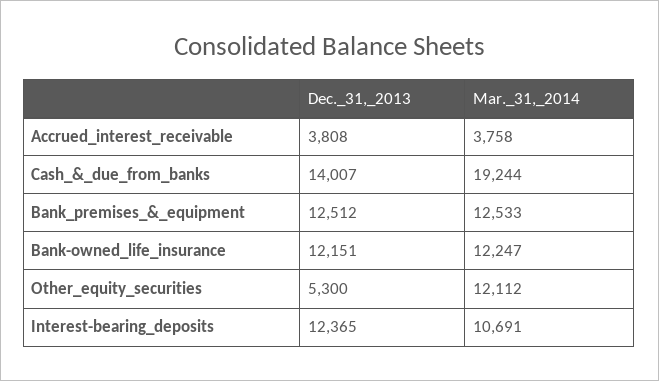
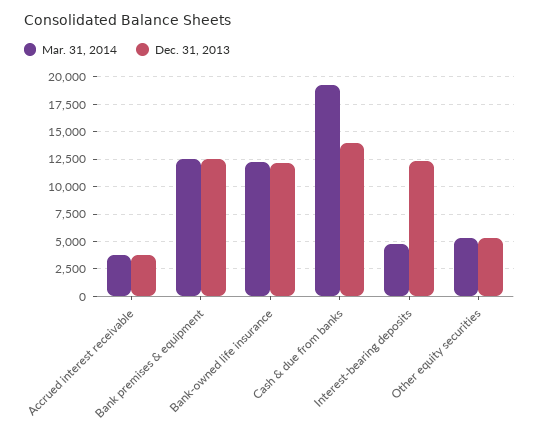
Mar._31,_2014, Other_equity_securities: 12112 -> 5000
Mar._31,_2014, Interest-bearing_deposits: 10691 -> 5000

